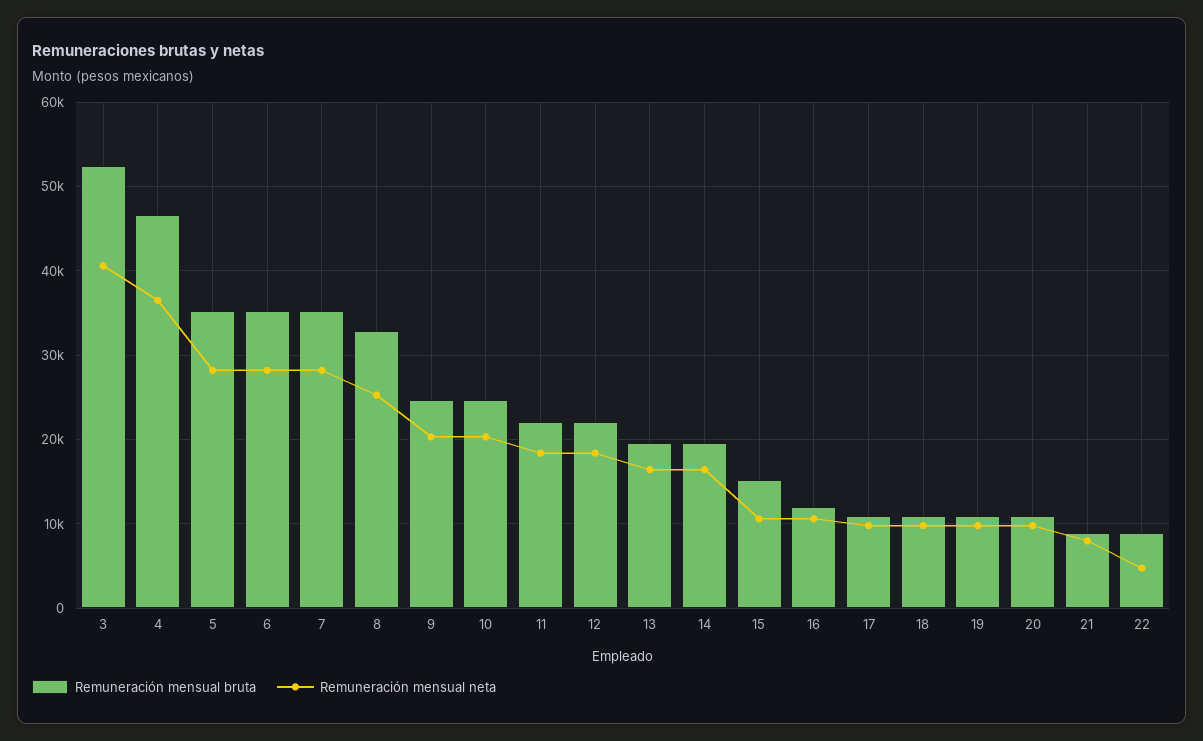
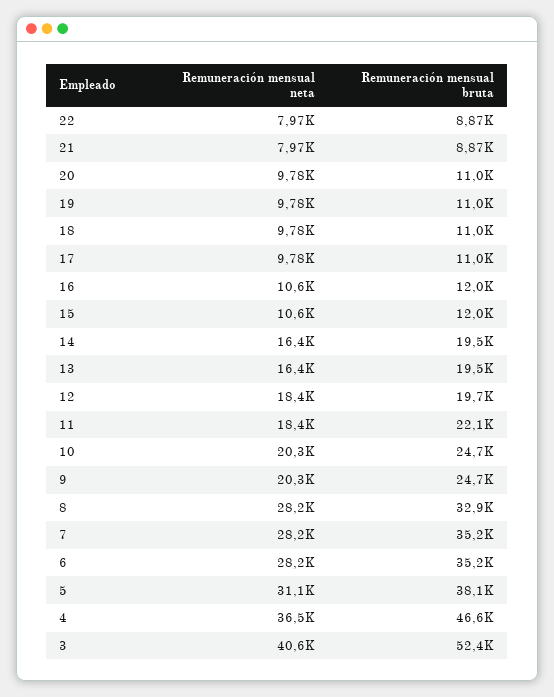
Remuneración mensual bruta, 5: 35000 -> 38100
Remuneración mensual neta, 5: 28000 -> 31100
Remuneración mensual neta, 8: 25000 -> 28200
Remuneración mensual bruta, 12: 22000 -> 19700
Remuneración mensual bruta, 15: 15000 -> 12000
Remuneración mensual neta, 22: 5000 -> 7970

